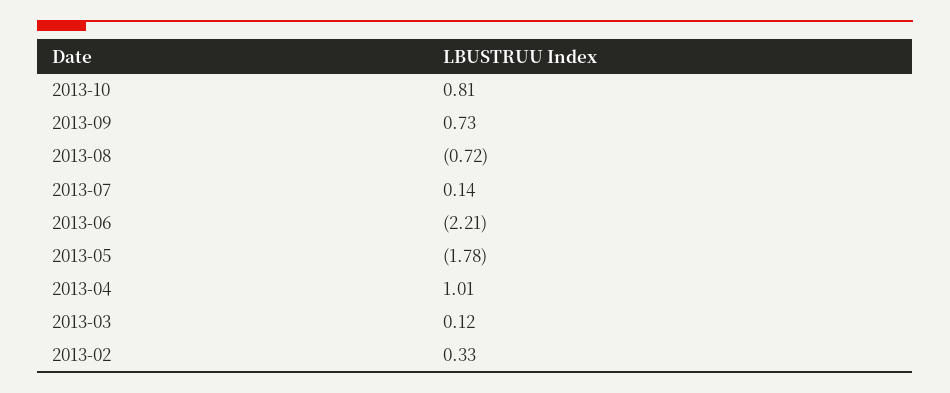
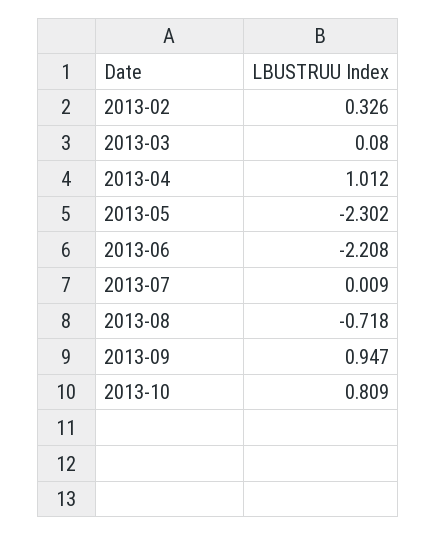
2013-09: 0.73 -> 0.947
2013-07: 0.14 -> 0.009
2013-05: -1.78 -> -2.302
2013-03: 0.12 -> 0.08

